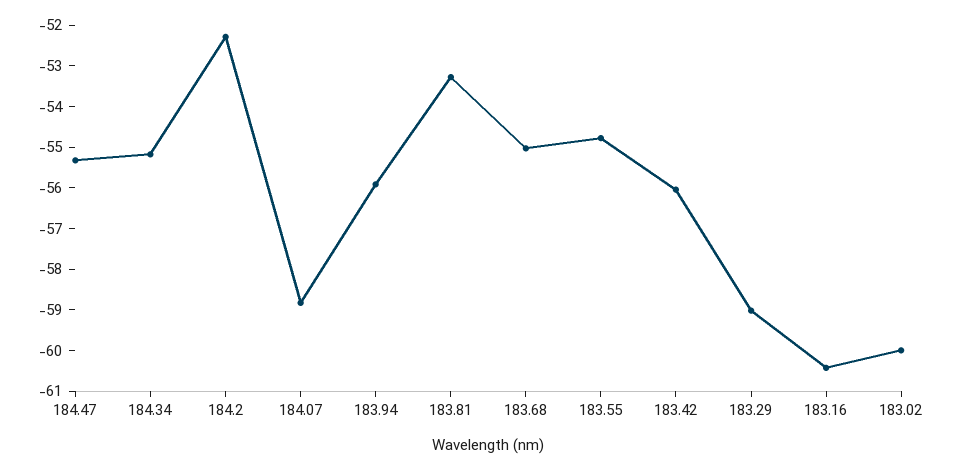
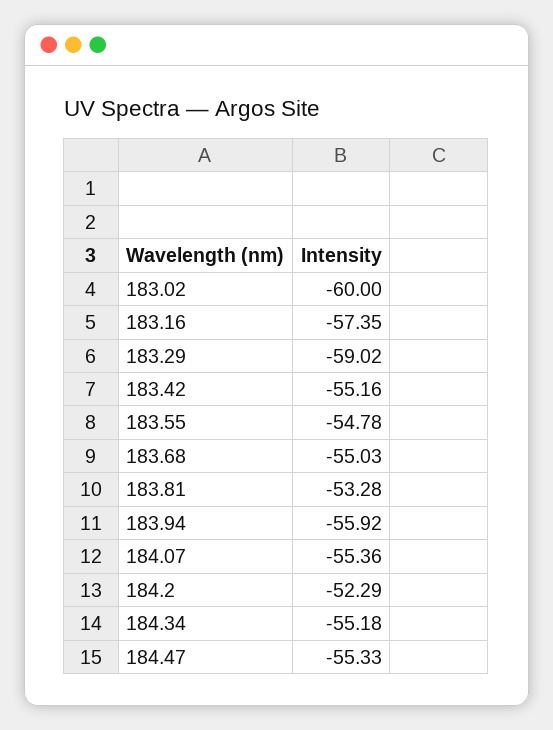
184.07: -58.8 -> -55.36
183.42: -56 -> -55.16
183.16: -60.4 -> -57.35

